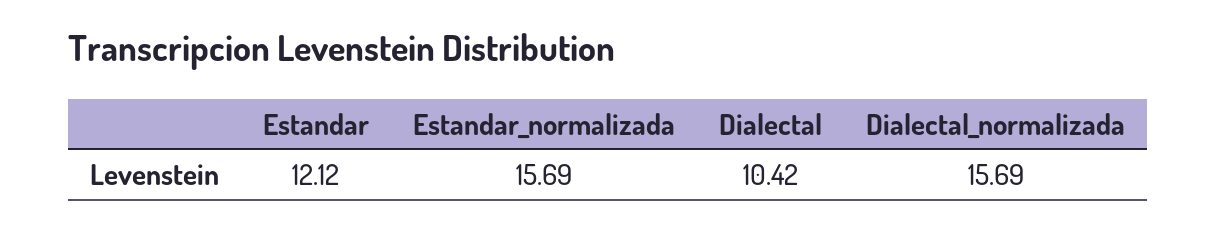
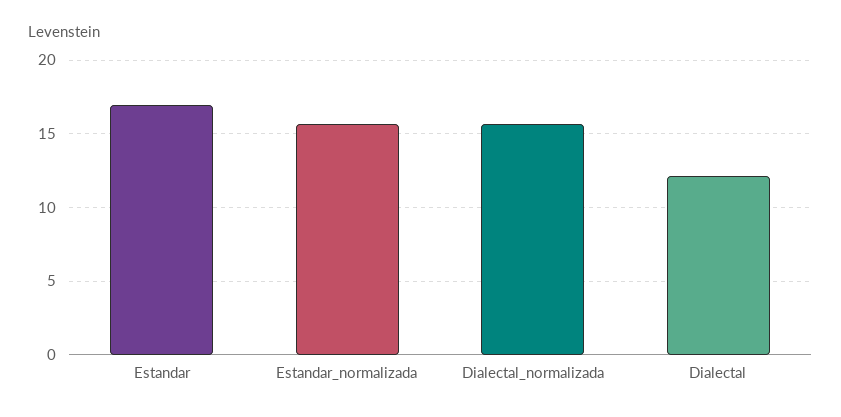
Estandar: 12.12 -> 17
Dialectal: 10.42 -> 12

